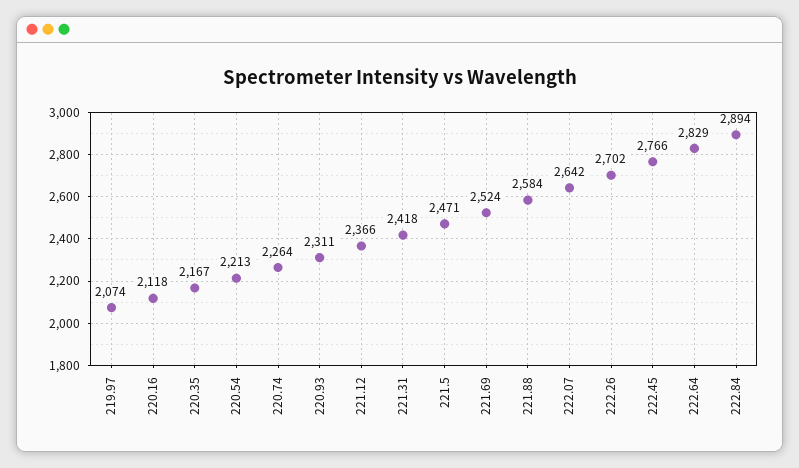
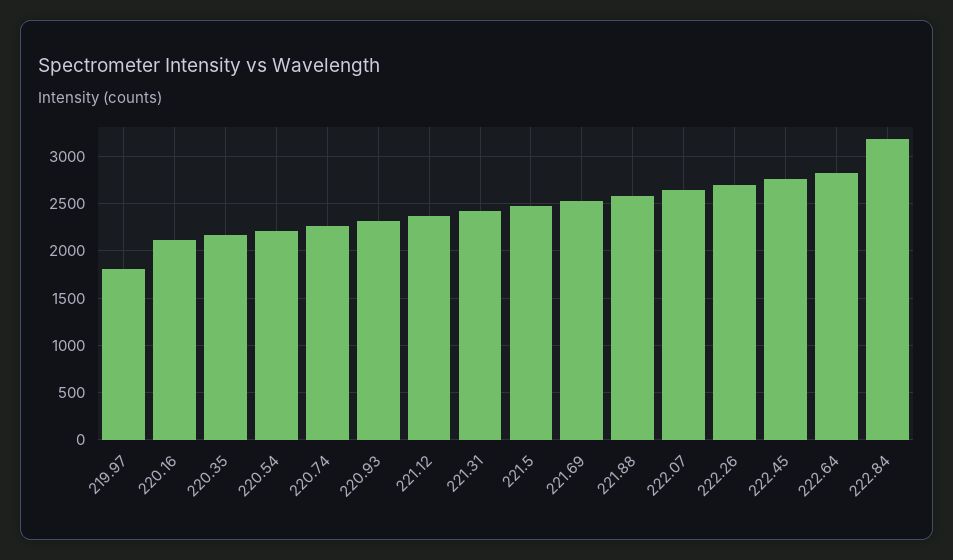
219.97: 2074 -> 1800
222.84: 2894 -> 3200

